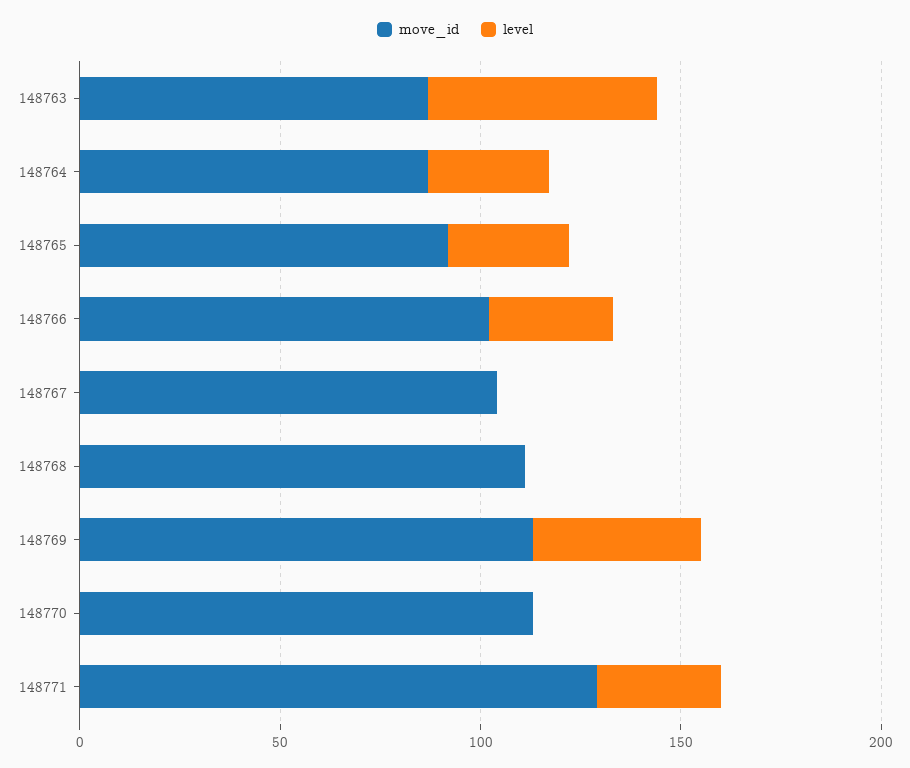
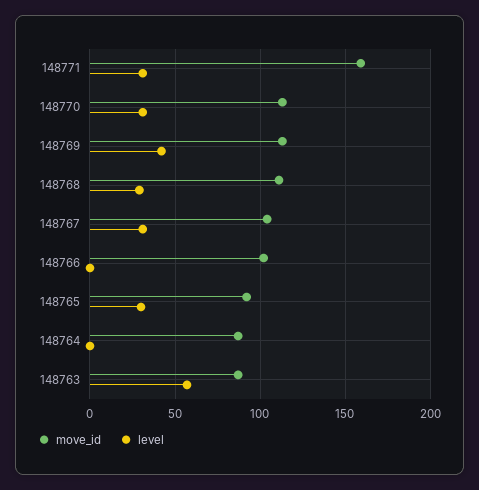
level, 148764: 30 -> 0
level, 148766: 30 -> 0
level, 148767: 0 -> 30
level, 148768: 0 -> 30
level, 148770: 0 -> 30
move_id, 148771: 130 -> 160

